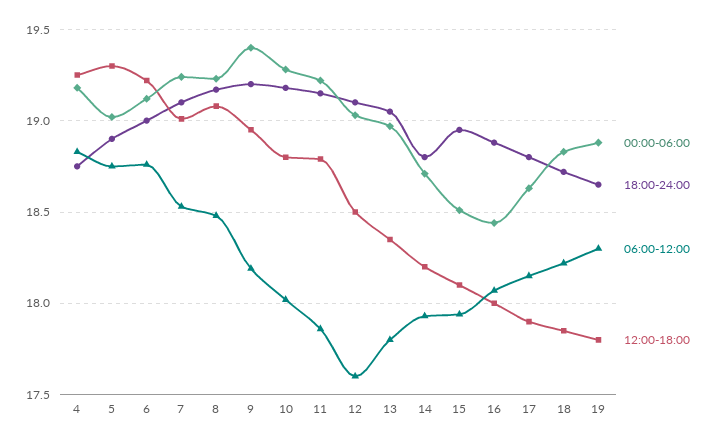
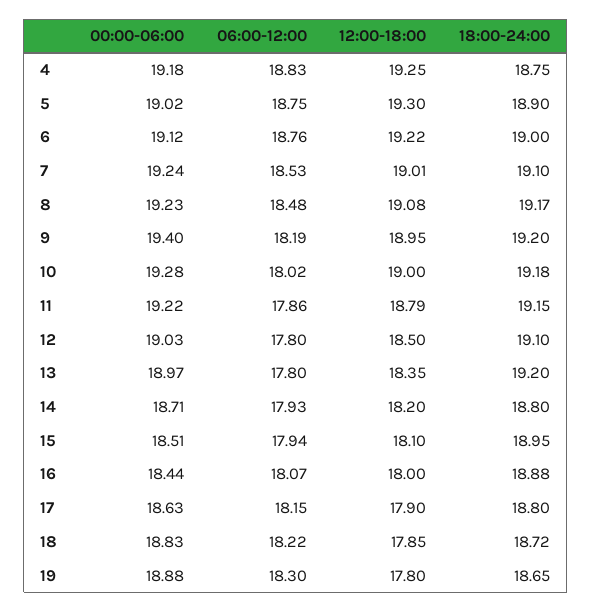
12:00-18:00, 10: 18.8 -> 19
06:00-12:00, 12: 17.6 -> 17.8
18:00-24:00, 13: 19.05 -> 19.2

